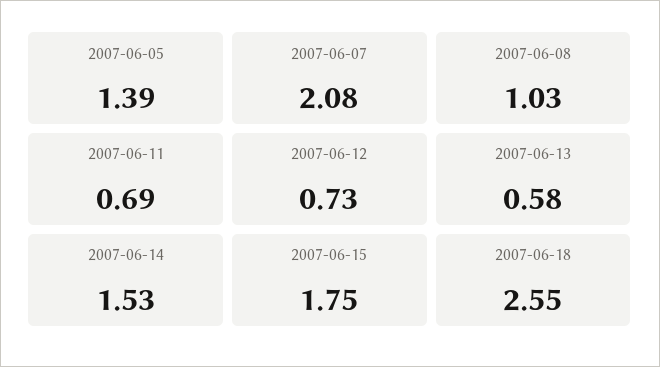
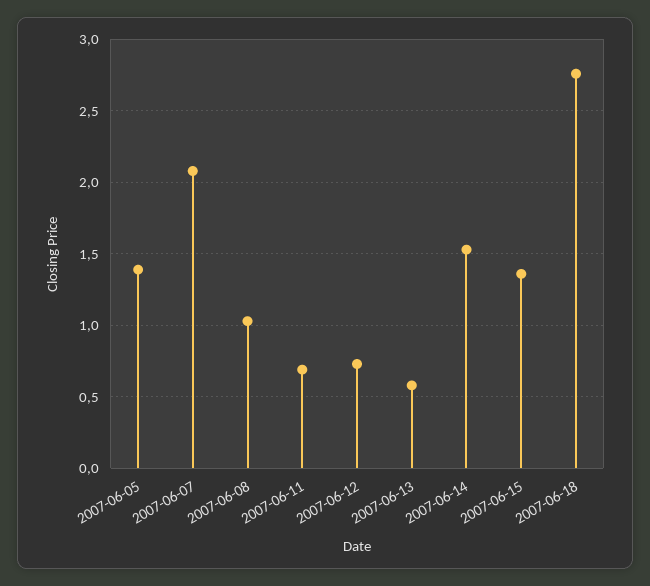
2007-06-15: 1.75 -> 1.35
2007-06-18: 2.55 -> 2.75

